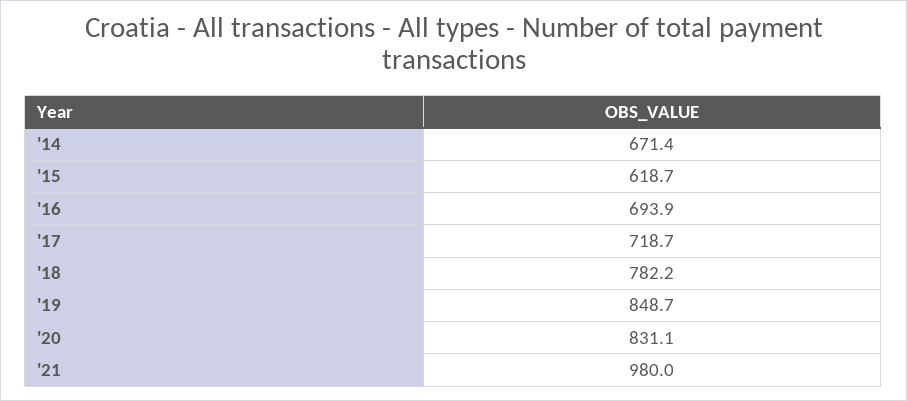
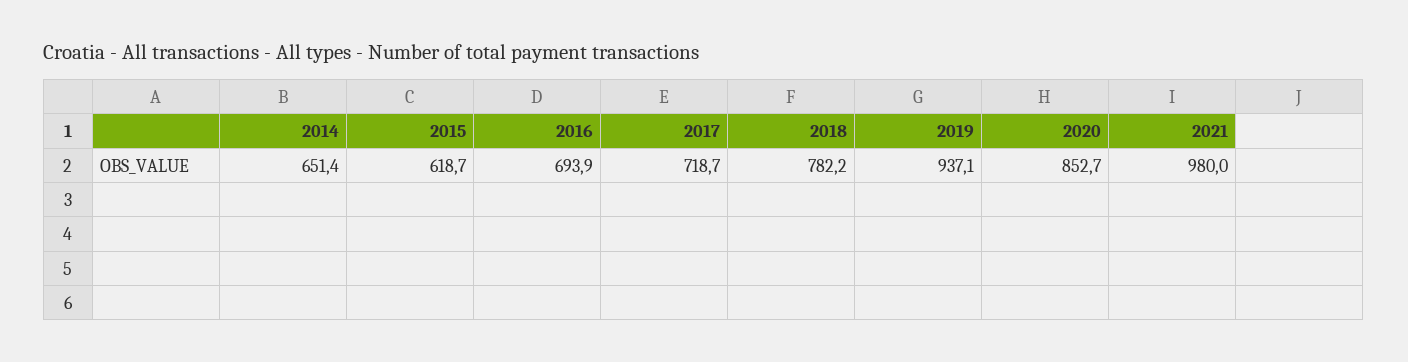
'14: 671.4 -> 651.4
'19: 848.7 -> 937.1
'20: 831.1 -> 852.7

